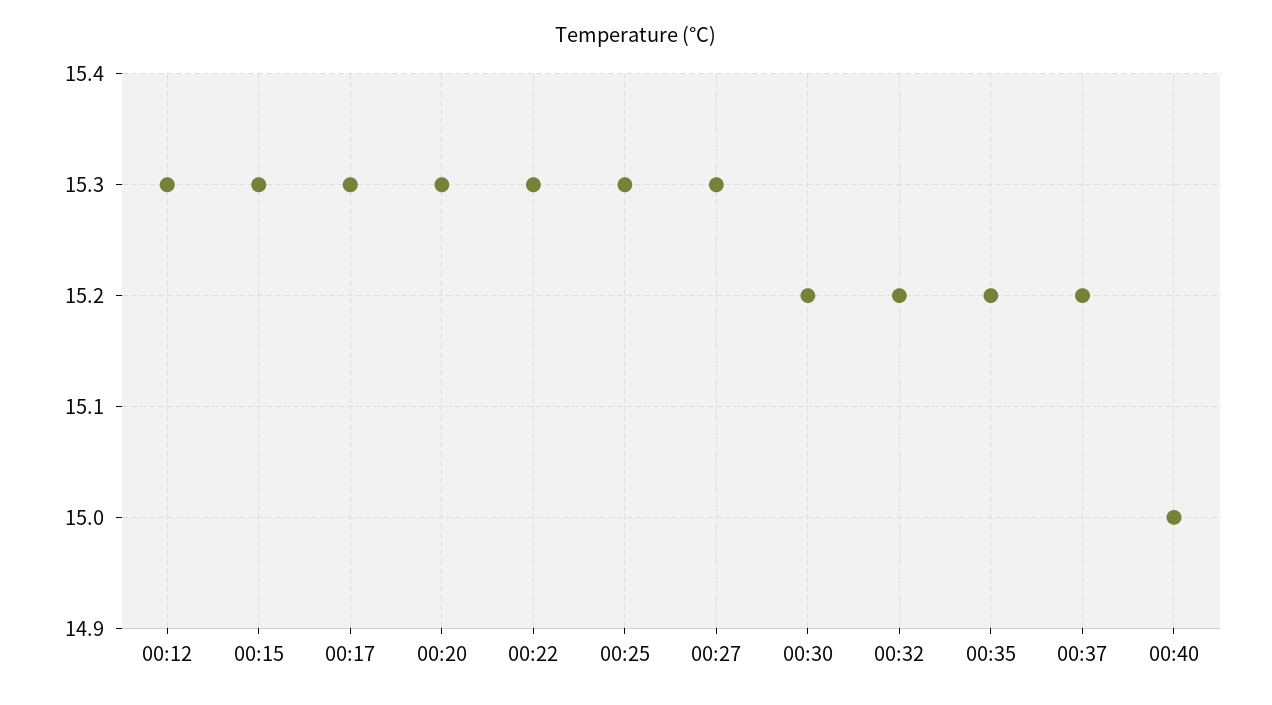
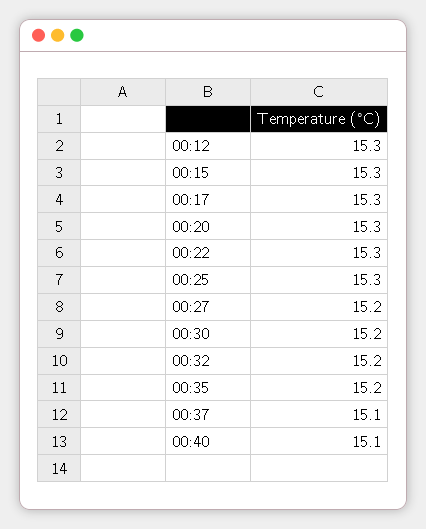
00:27: 15.3 -> 15.2
00:37: 15.2 -> 15.1
00:40: 15 -> 15.1

